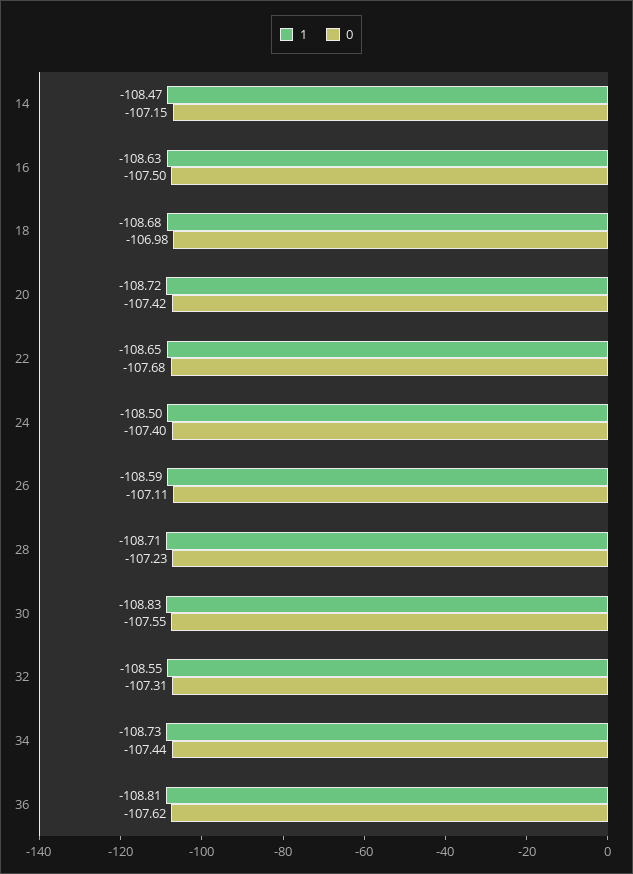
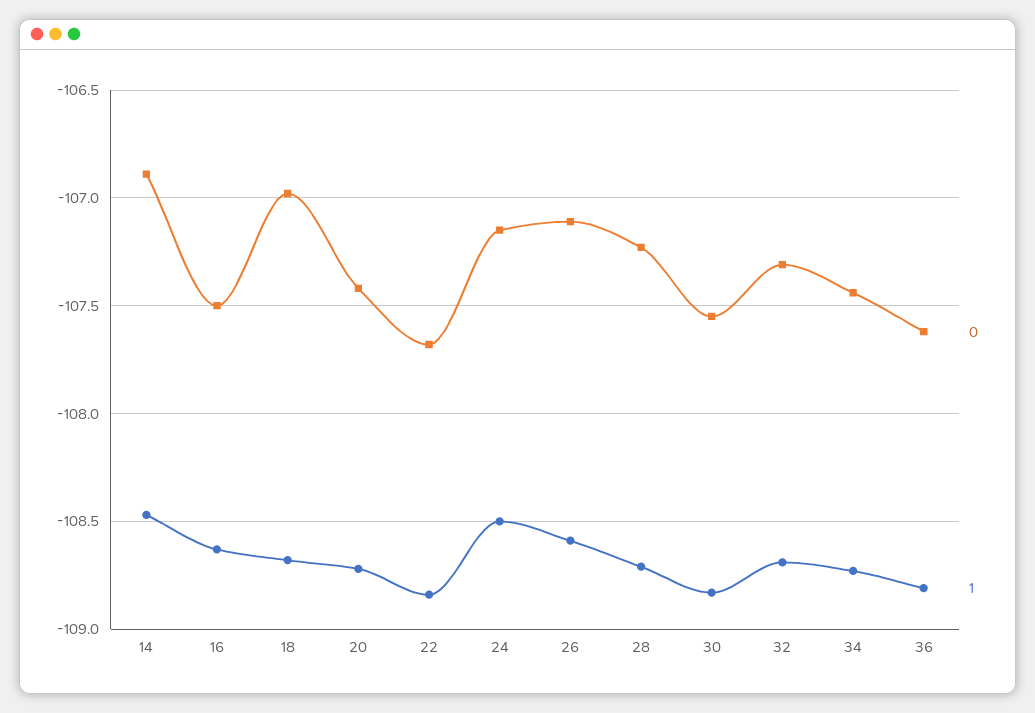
0, 14: -107.15 -> -106.9
1, 22: -108.65 -> -108.85
0, 24: -107.4 -> -107.15
1, 32: -108.55 -> -108.7

